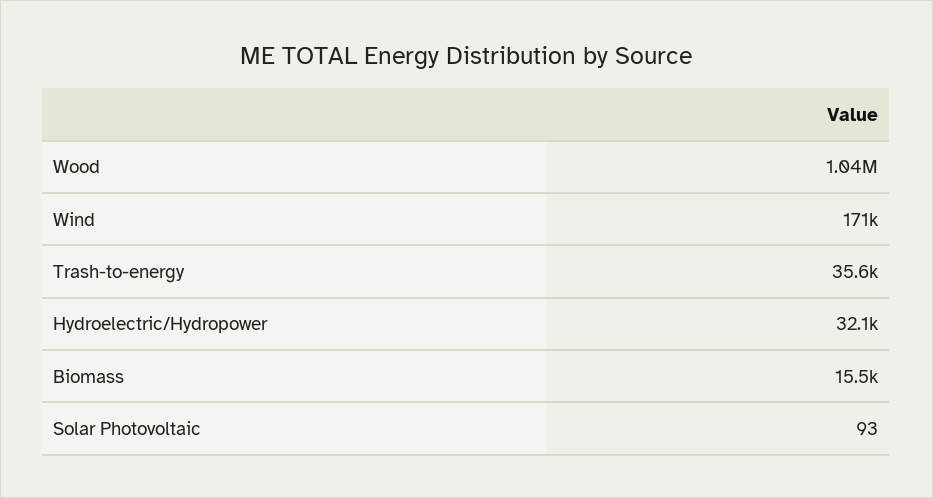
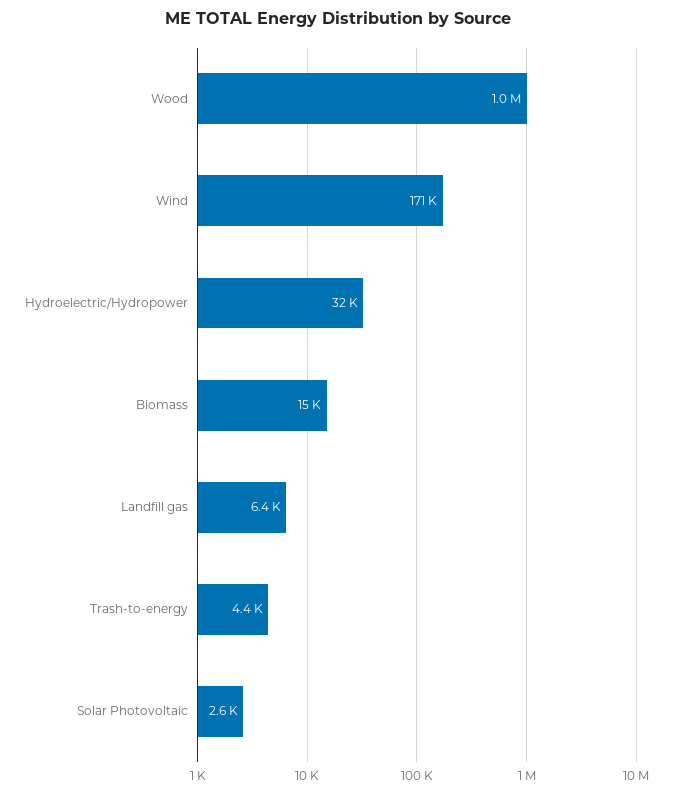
Trash-to-energy: 35600 -> 4400
Solar Photovoltaic: 93 -> 2600
Landfill gas: none -> 6400

